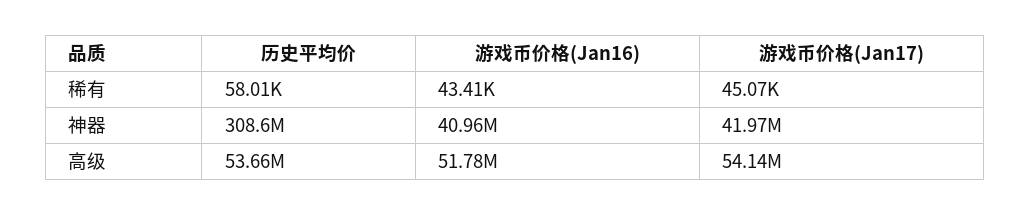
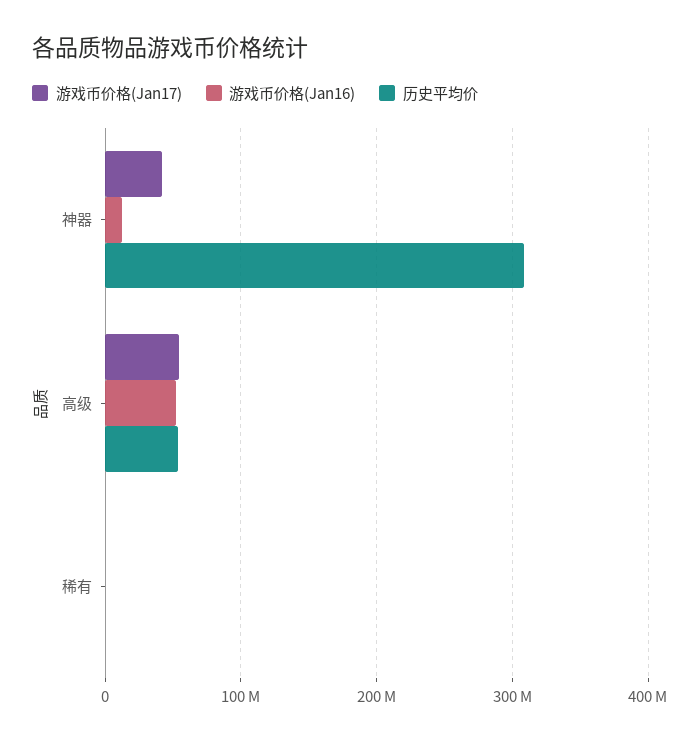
游戏币价格(Jan16), 神器: 40960000 -> 10000000

